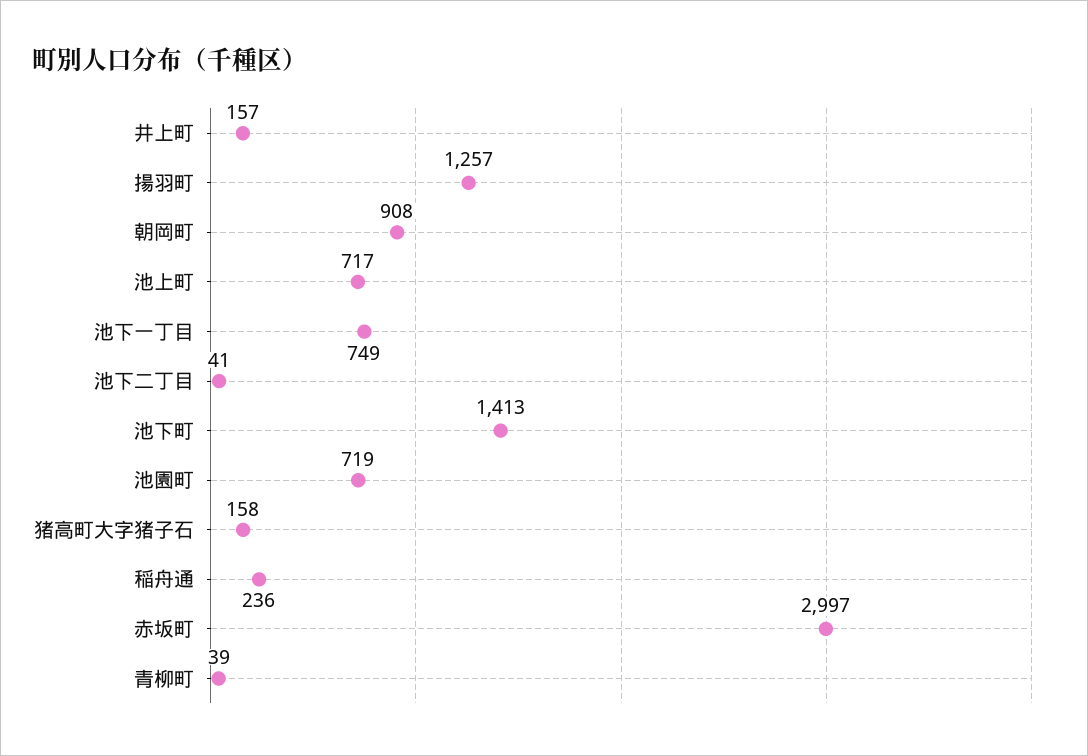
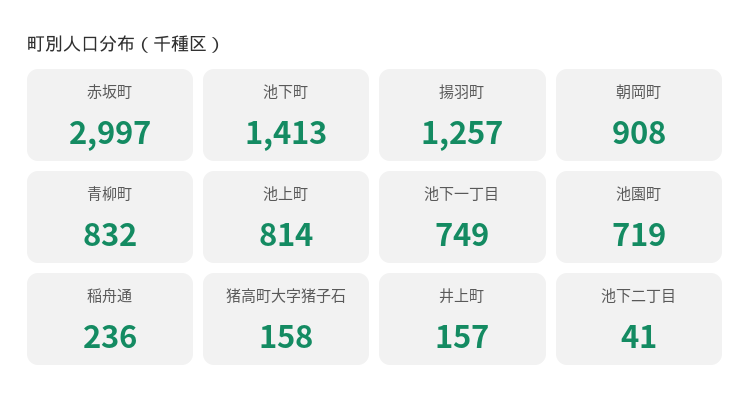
池上町: 717 -> 814
青柳町: 39 -> 832

